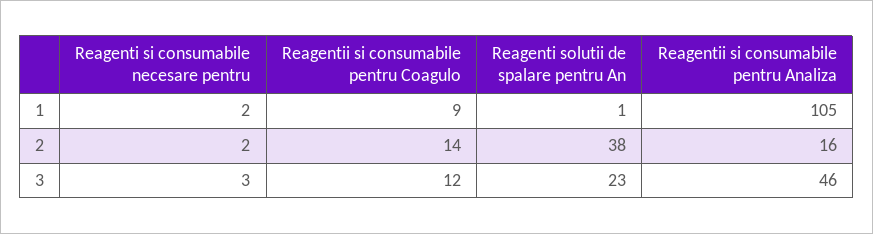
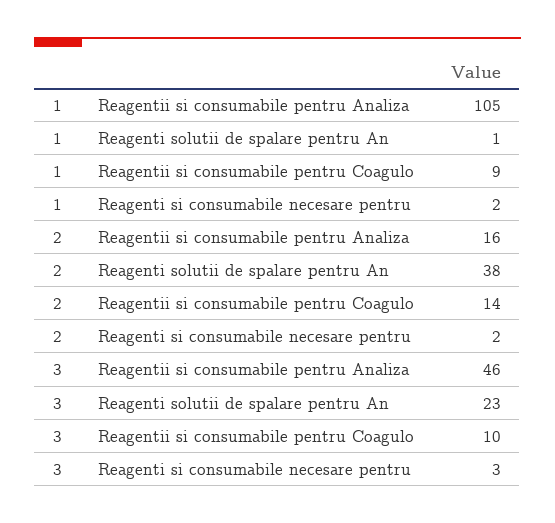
Reagentii si consumabile pentru Coagulo, 3: 12 -> 10

